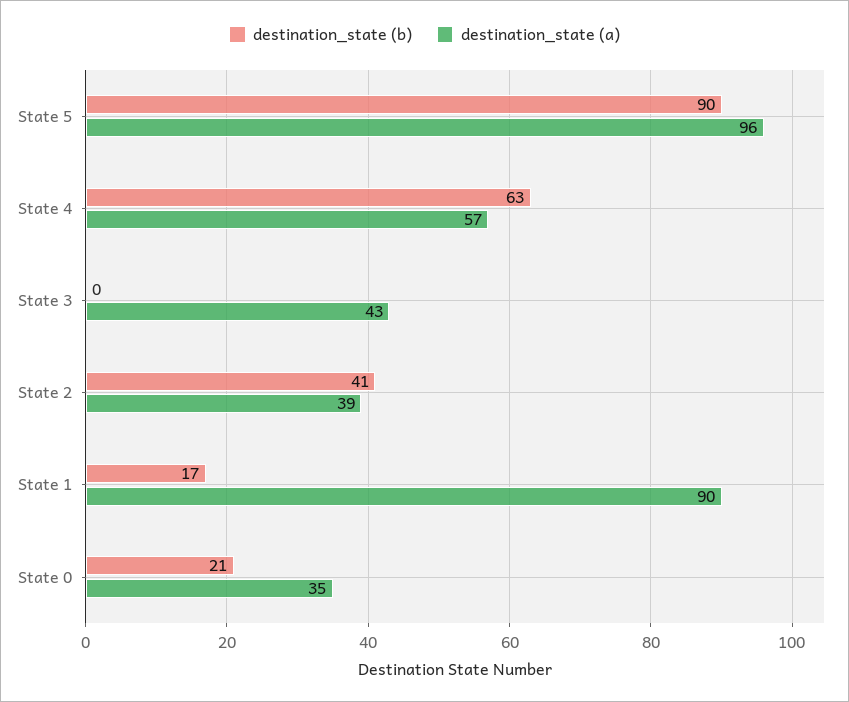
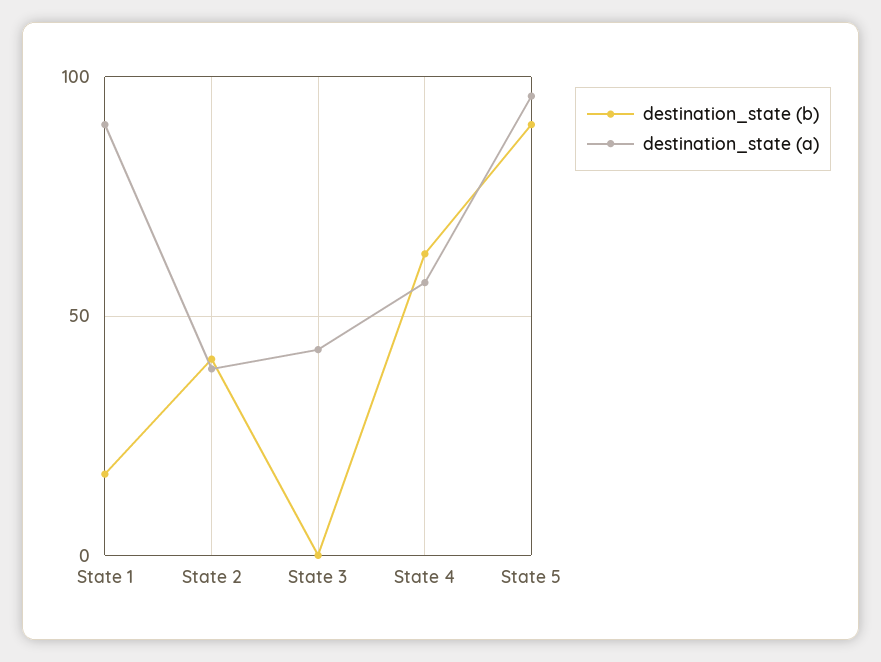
destination_state (b), State 0: 21 -> none
destination_state (a), State 0: 35 -> none

